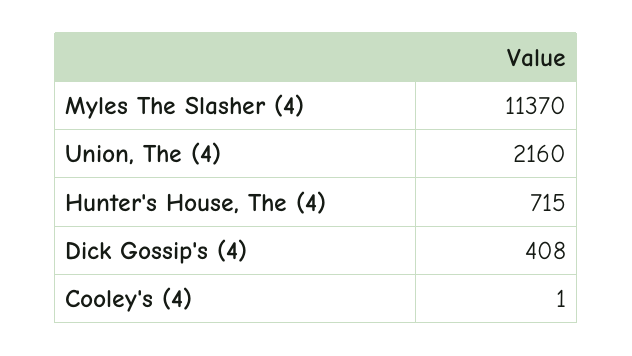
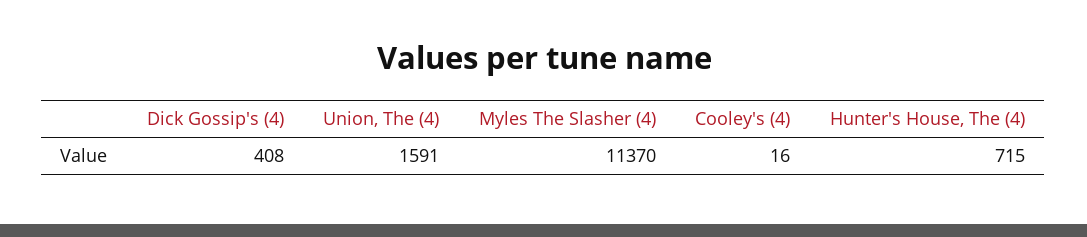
Union, The (4): 2160 -> 1591
Cooley's (4): 1 -> 16

